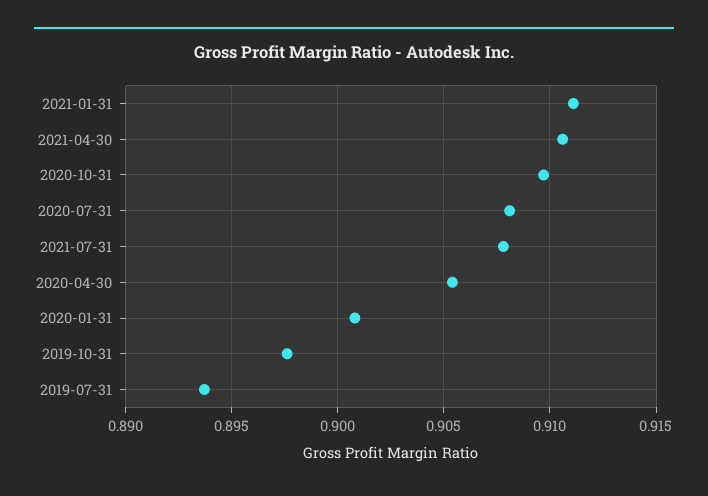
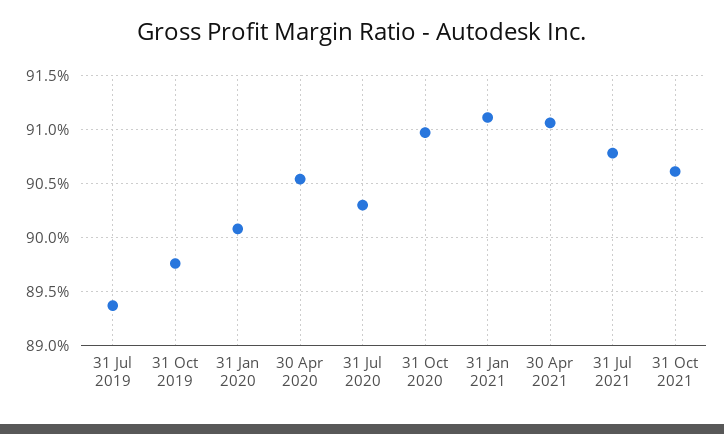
2020-07-31: 0.908 -> 0.903
31 Oct 2021: none -> 0.906

